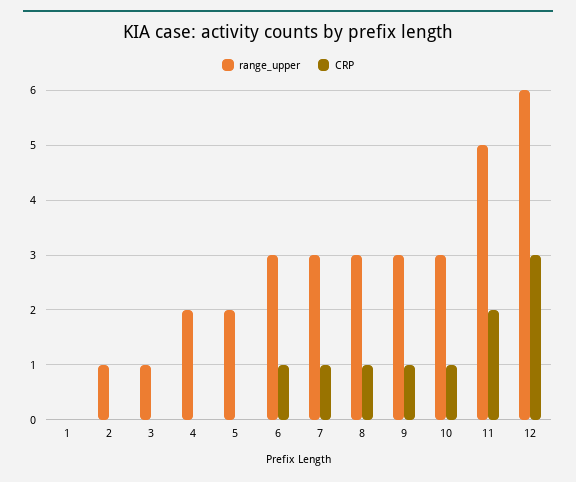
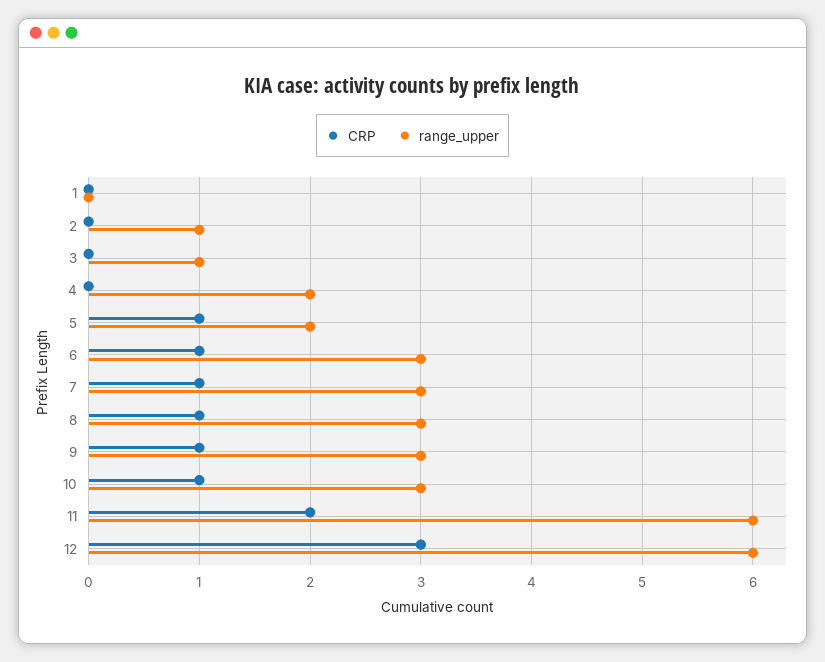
CRP, 5: 0 -> 1
range_upper, 11: 5 -> 6

